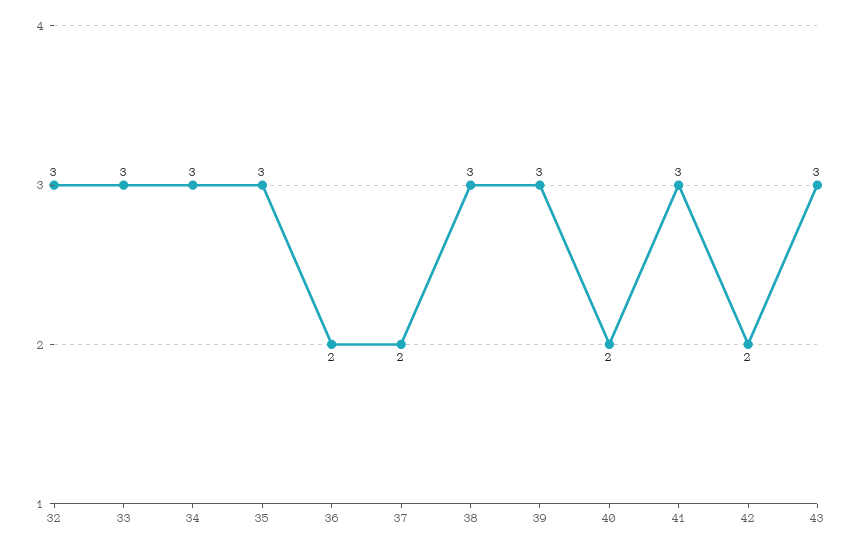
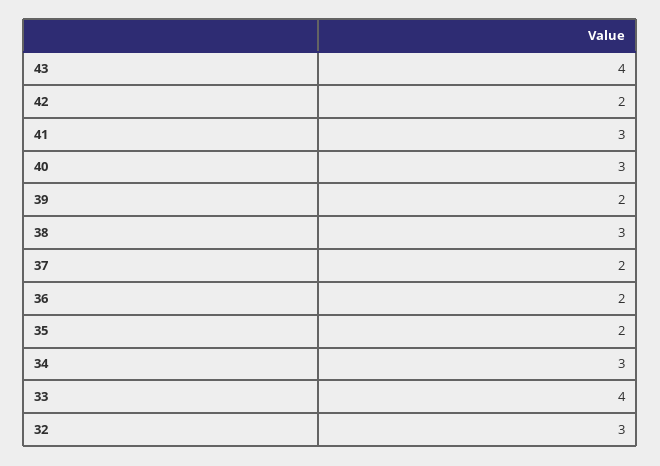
33: 3 -> 4
35: 3 -> 2
39: 3 -> 2
40: 2 -> 3
43: 3 -> 4

